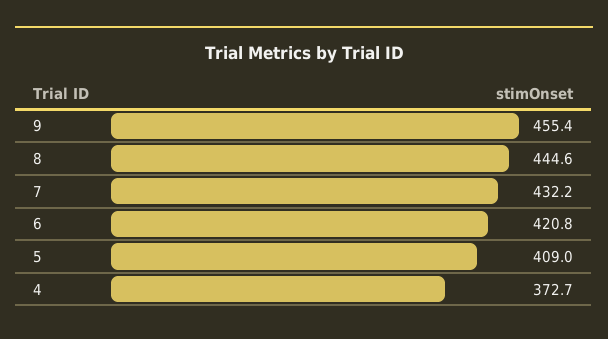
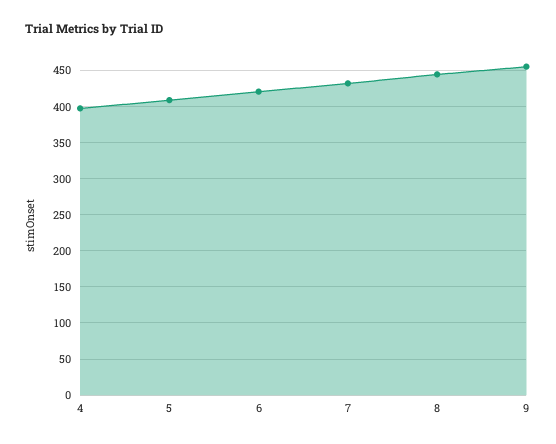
4: 372.7 -> 400

